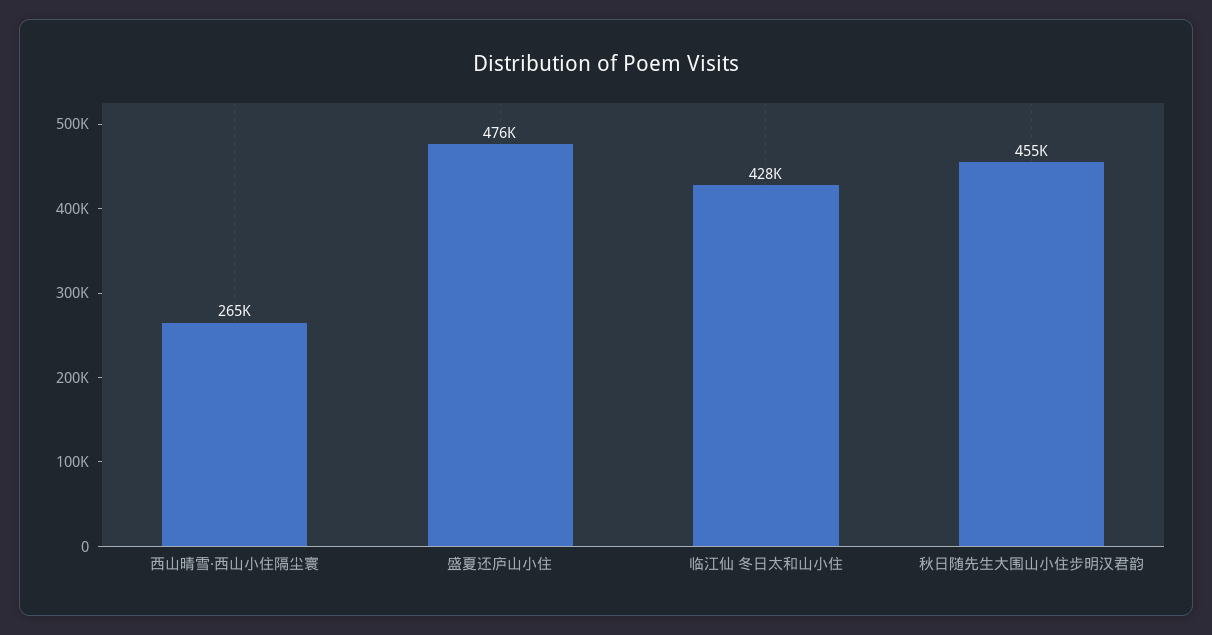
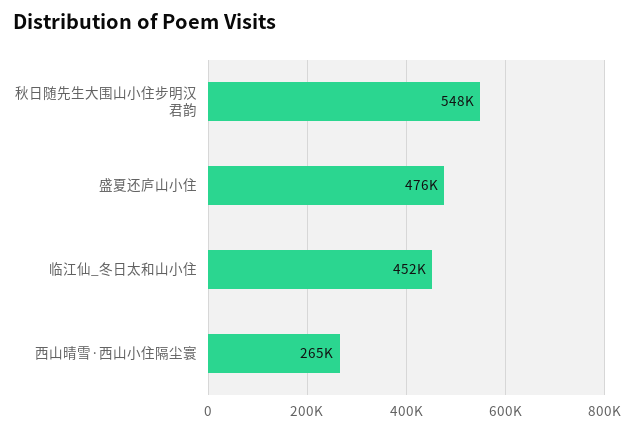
临江仙 冬日太和山小住: 428000 -> 452000
秋日随先生大围山小住步明汉君韵: 455000 -> 548000

